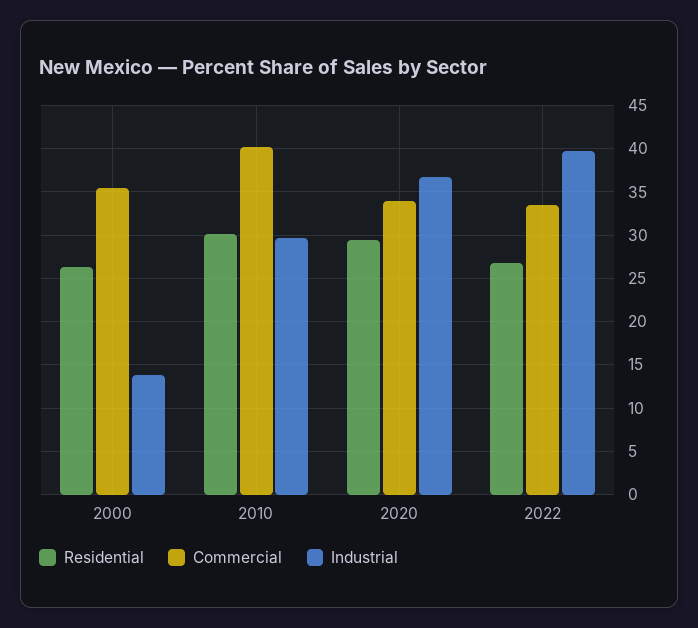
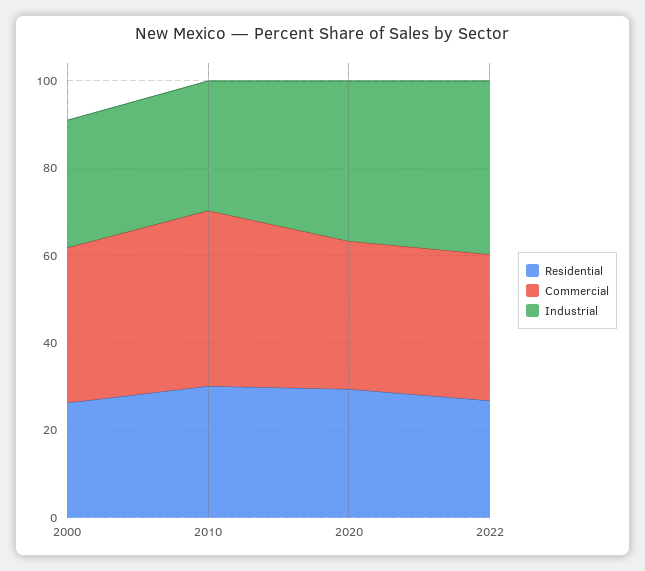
Industrial, 2000: 14 -> 30

